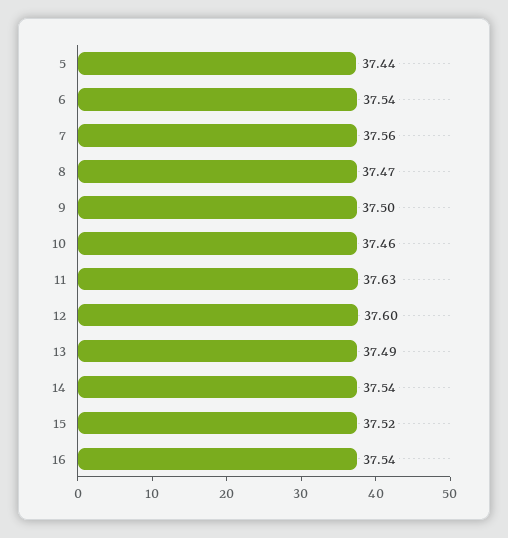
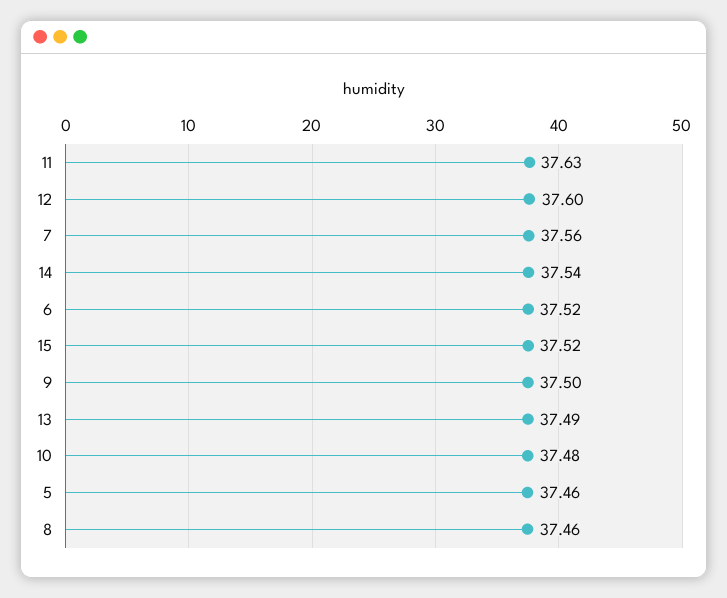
5: 37.44 -> 37.46
6: 37.54 -> 37.52
8: 37.47 -> 37.46
10: 37.46 -> 37.48
16: 37.54 -> none

